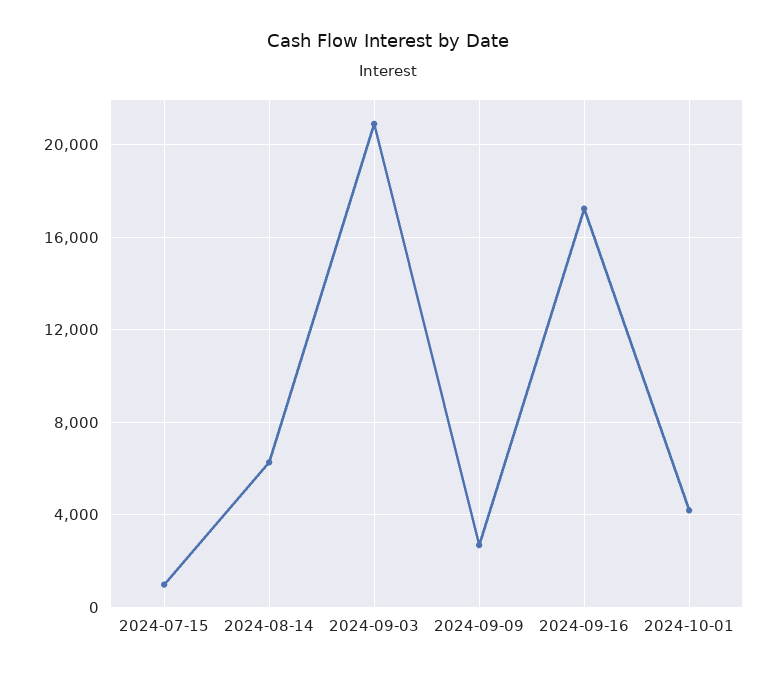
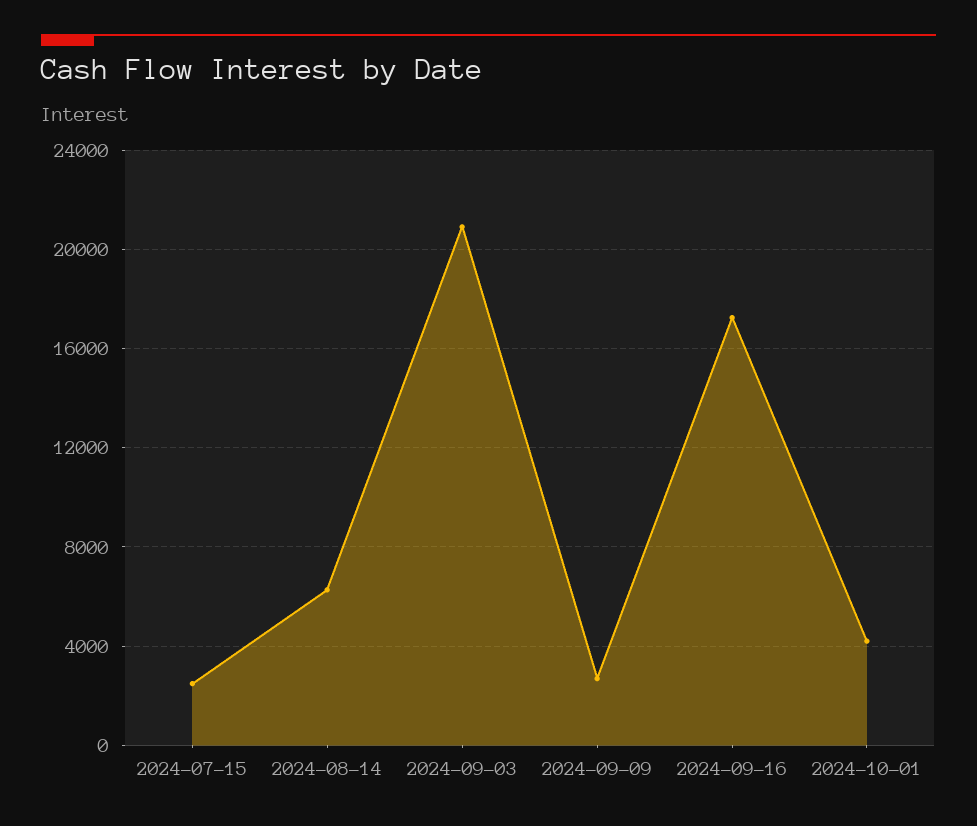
2024-07-15: 1000 -> 2500

